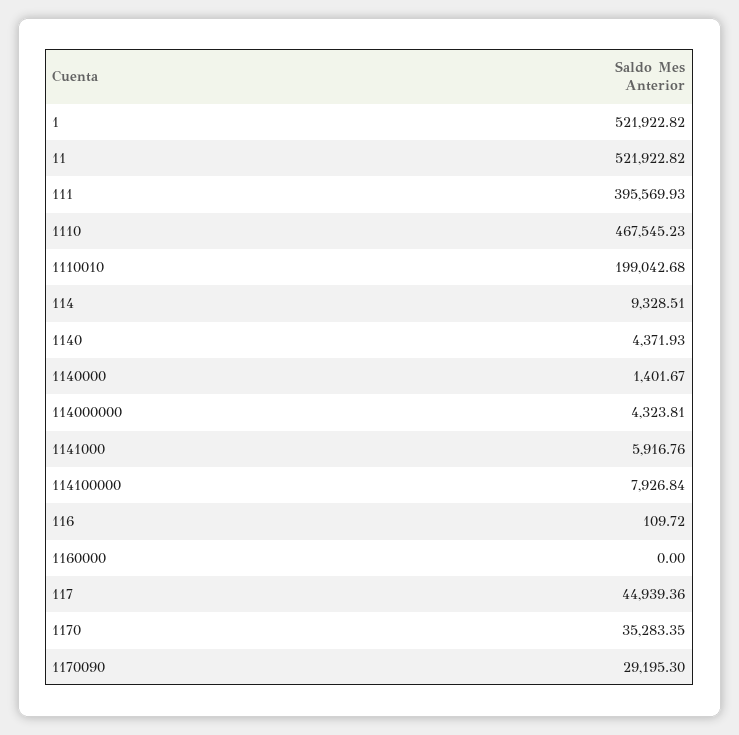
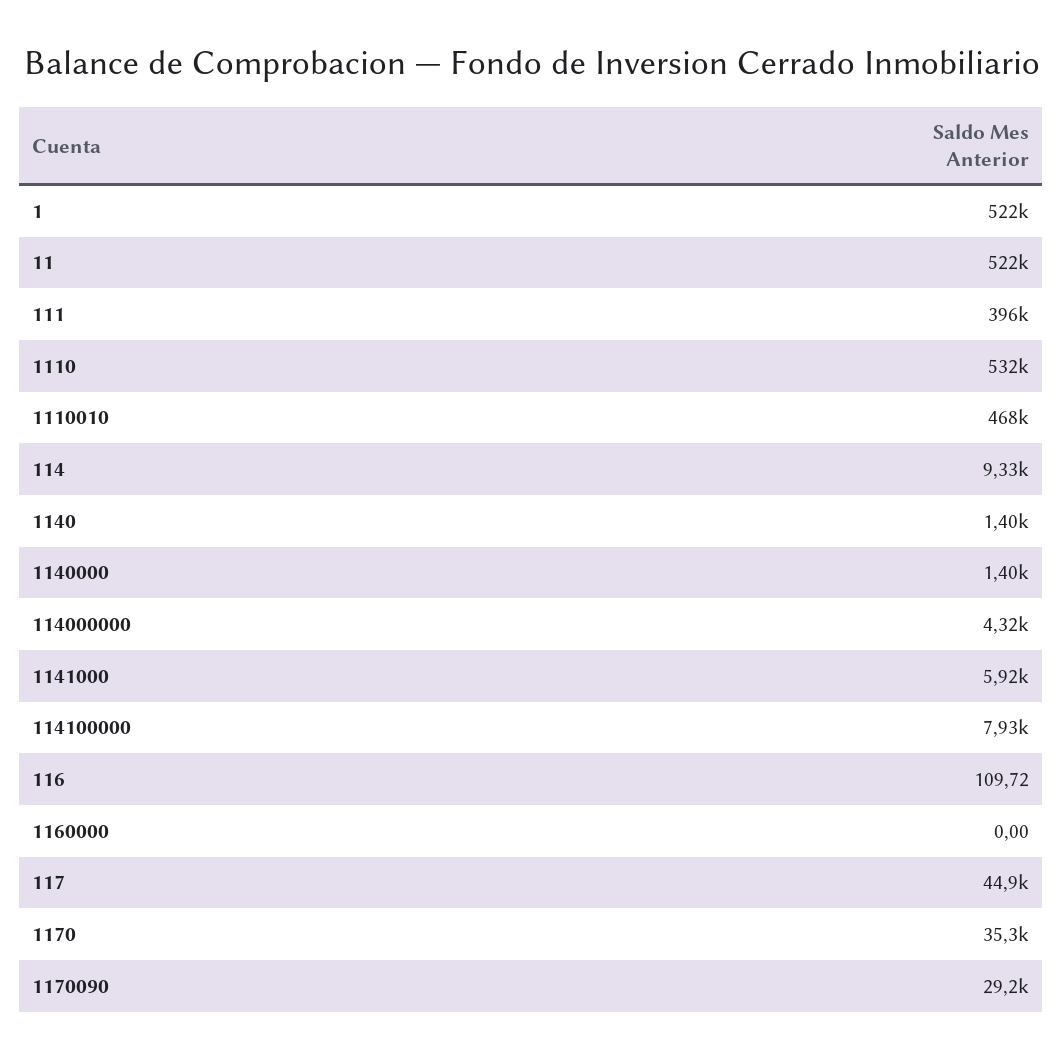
1110: 467545.23 -> 532000
1110010: 199042.68 -> 468000
1140: 4371.93 -> 1400

